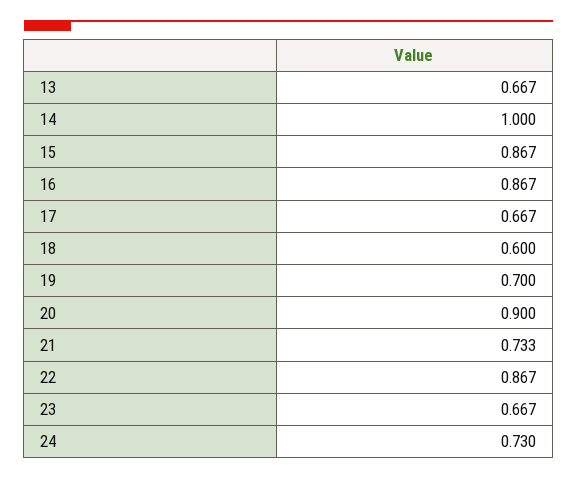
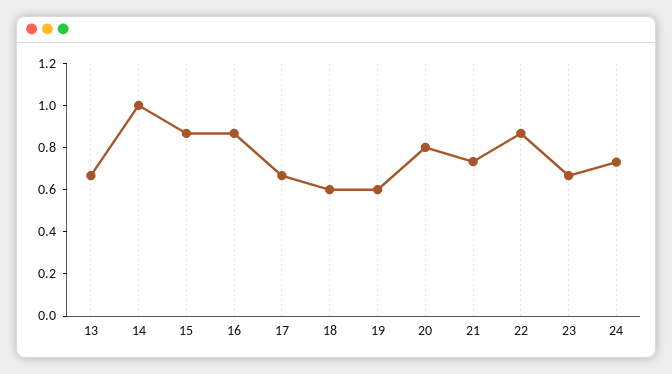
19: 0.7 -> 0.6
20: 0.9 -> 0.8

